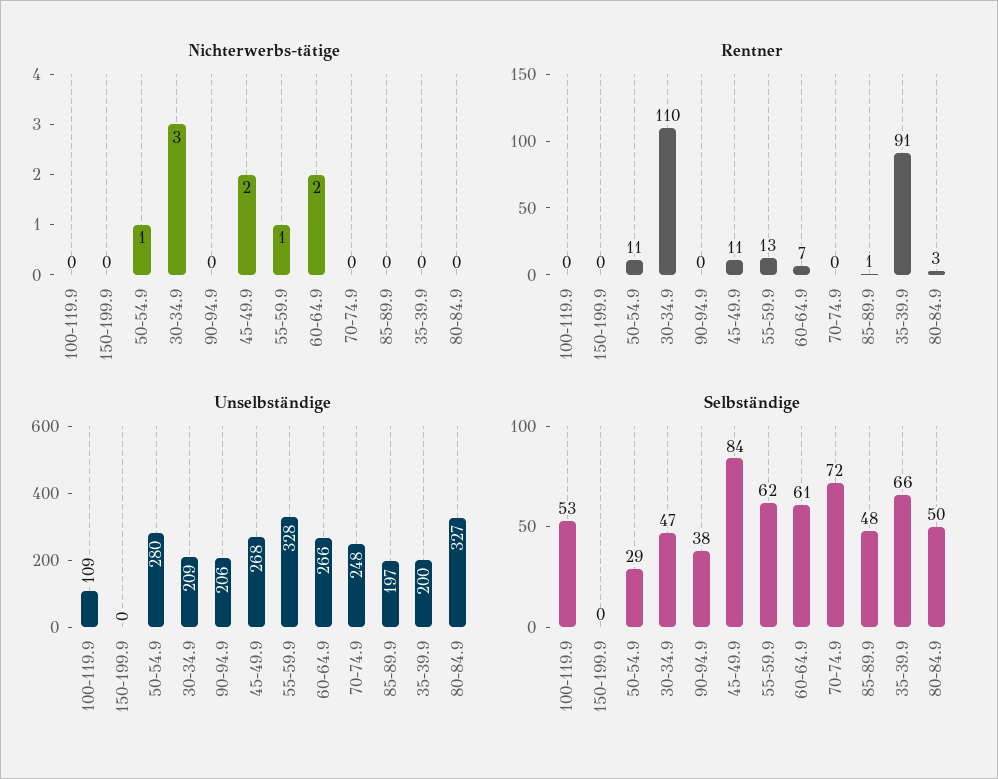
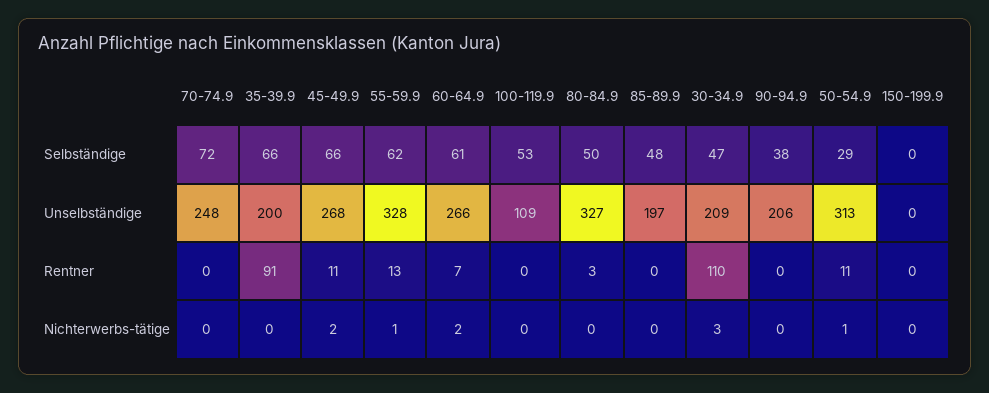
Rentner, 85-89.9: 1 -> 0
Unselbständige, 50-54.9: 280 -> 313
Selbständige, 45-49.9: 84 -> 66

